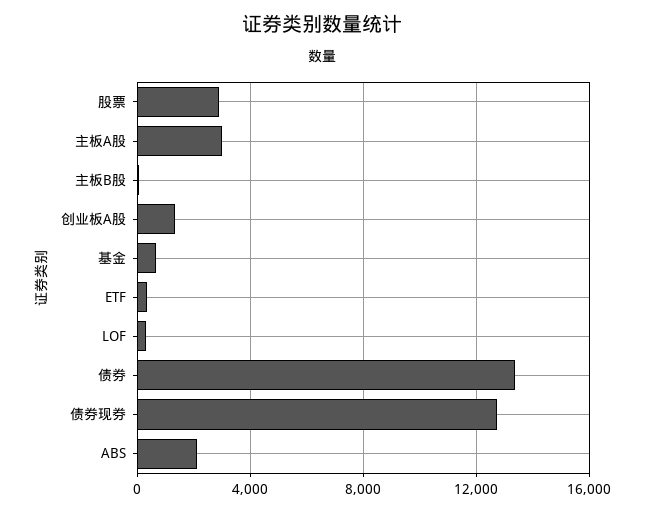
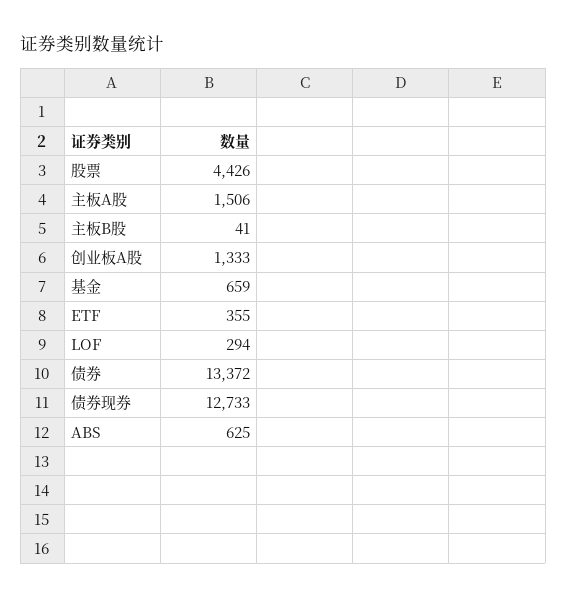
股票: 3000 -> 4426
主板A股: 3000 -> 1506
ABS: 2000 -> 625

